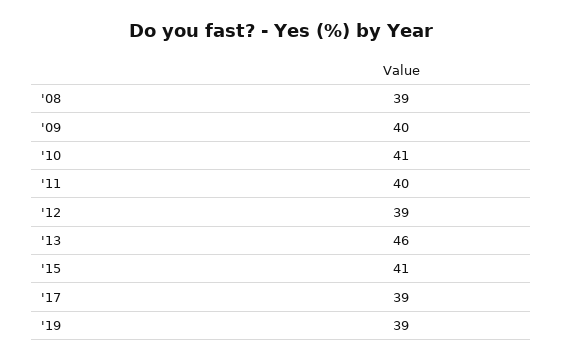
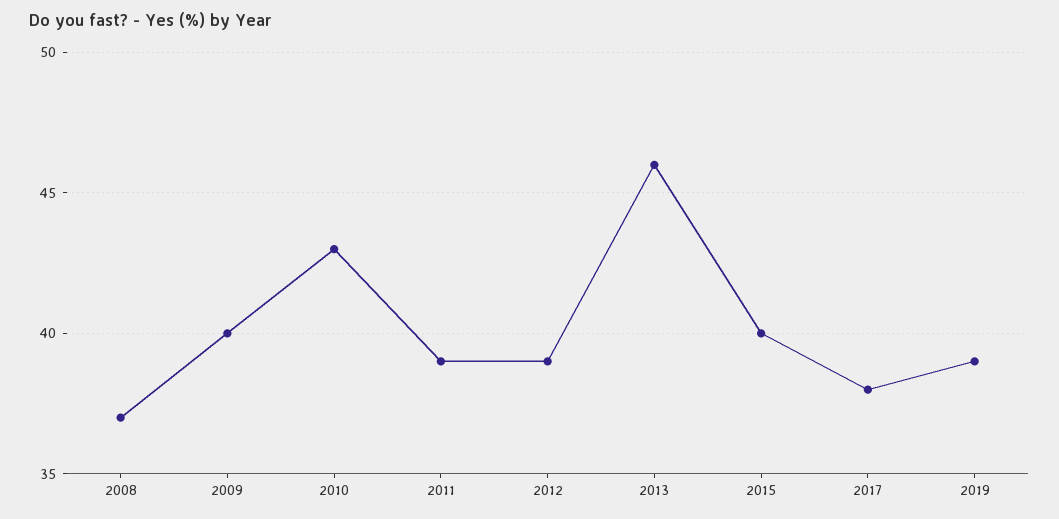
'08: 39 -> 37
'10: 41 -> 43
'11: 40 -> 39
'15: 41 -> 40
'17: 39 -> 38

